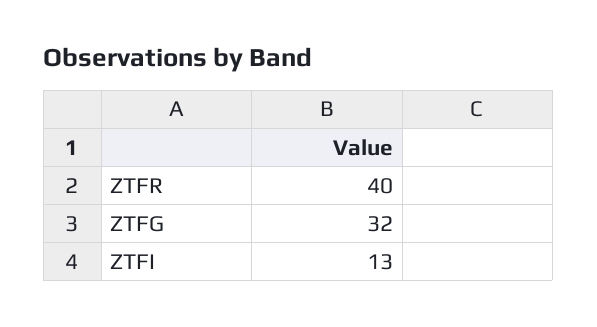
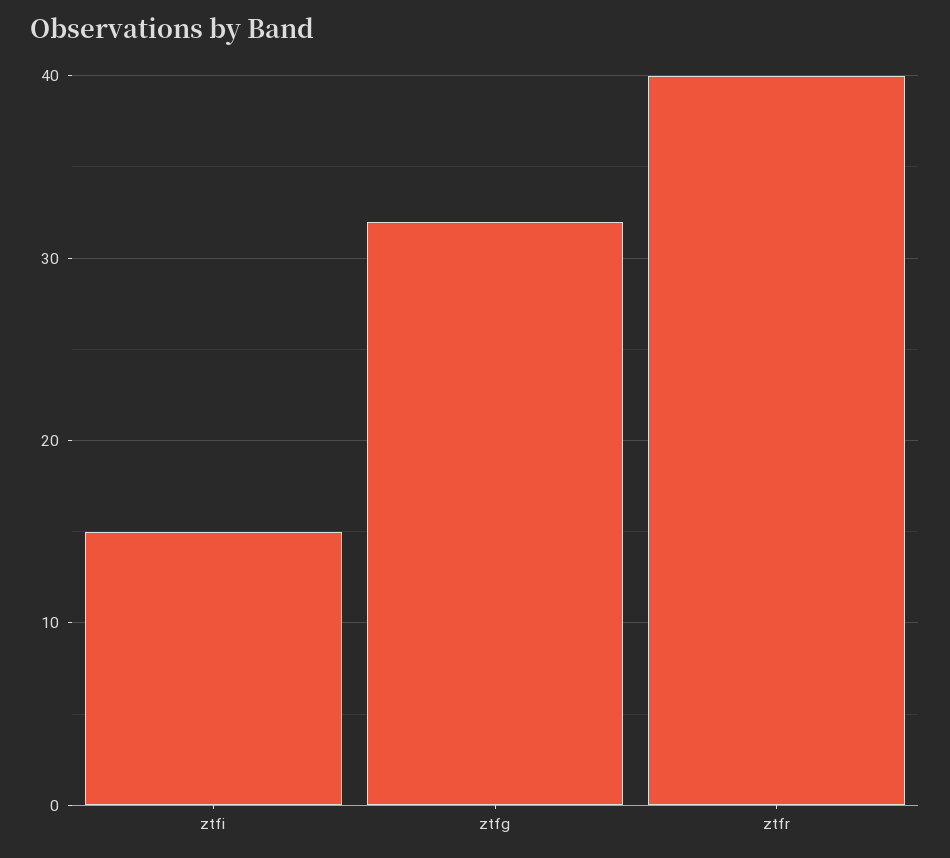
ZTFI: 13 -> 15

